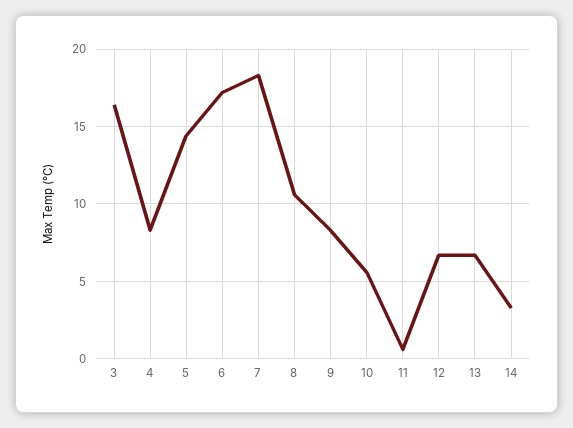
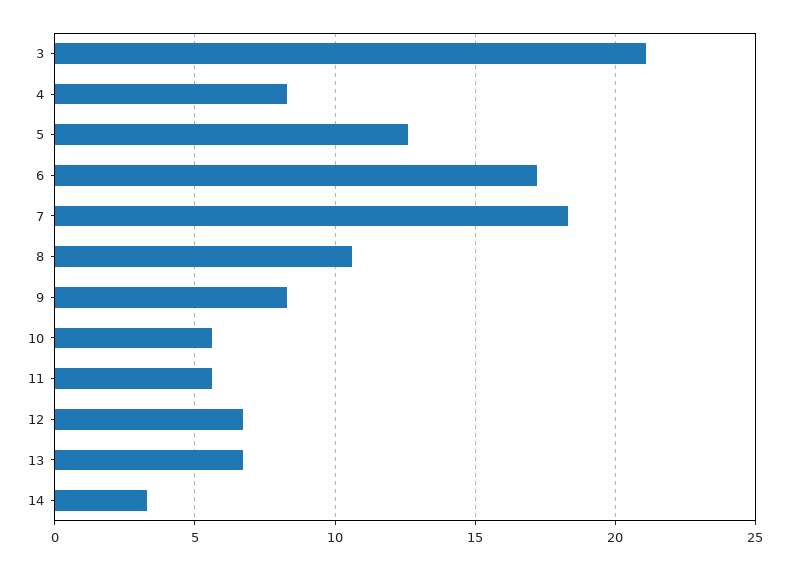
3: 16.5 -> 21
5: 14.5 -> 12.5
11: 0.5 -> 5.5

